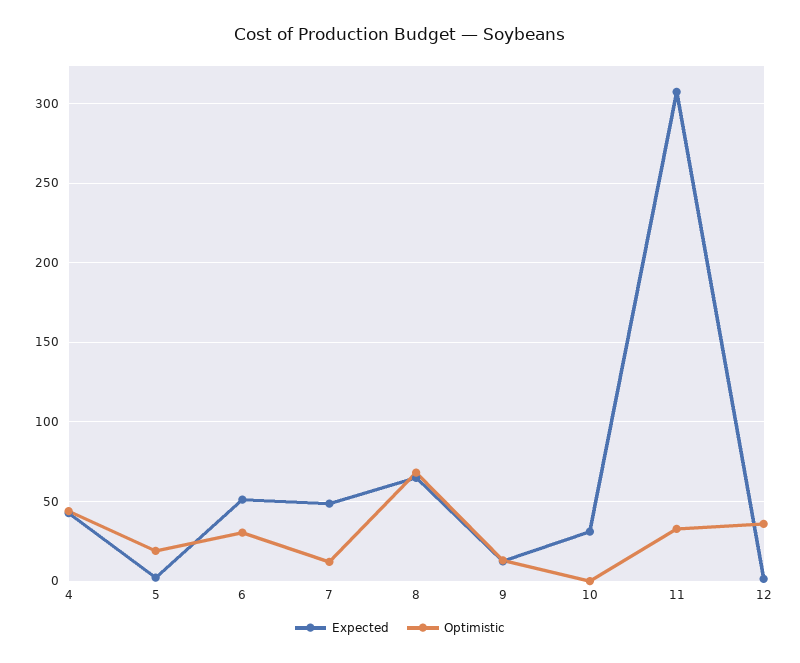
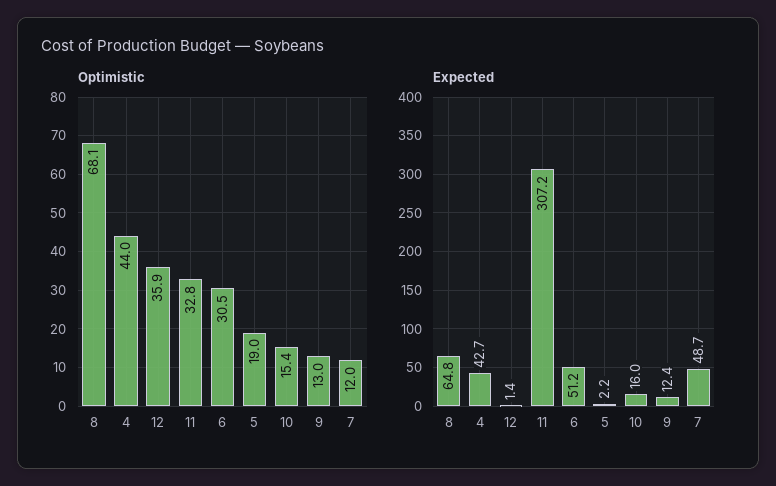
Expected, 10: 30 -> 16
Optimistic, 10: 0 -> 15.4

